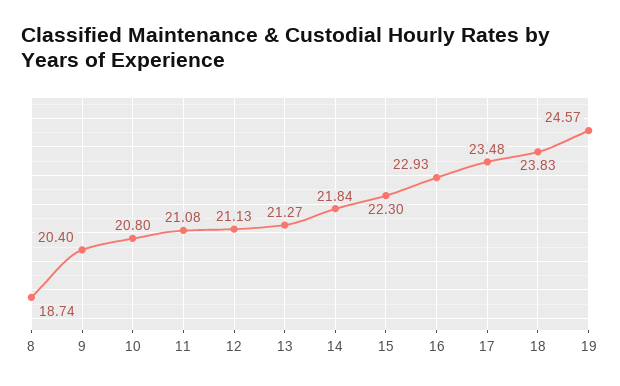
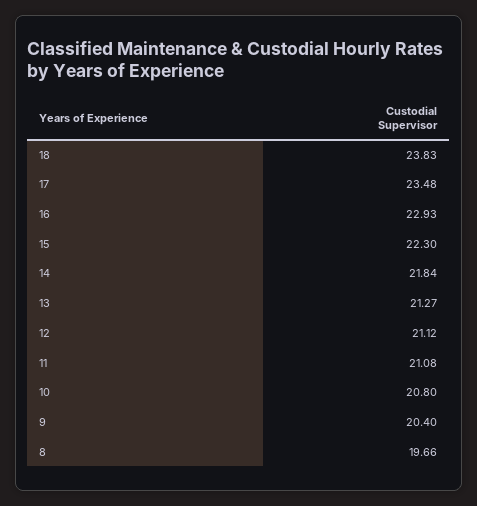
8: 18.74 -> 19.66
12: 21.13 -> 21.12
19: 24.57 -> none

